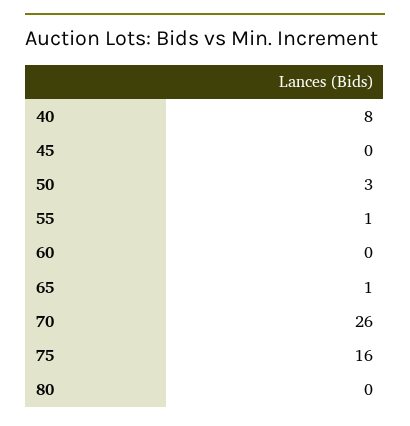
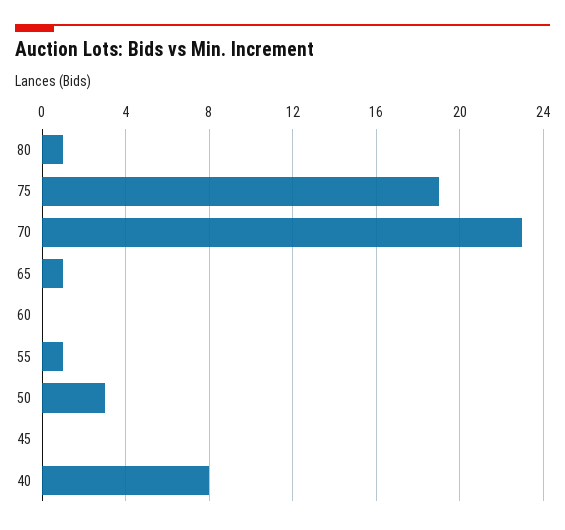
70: 26 -> 23
75: 16 -> 19
80: 0 -> 1

